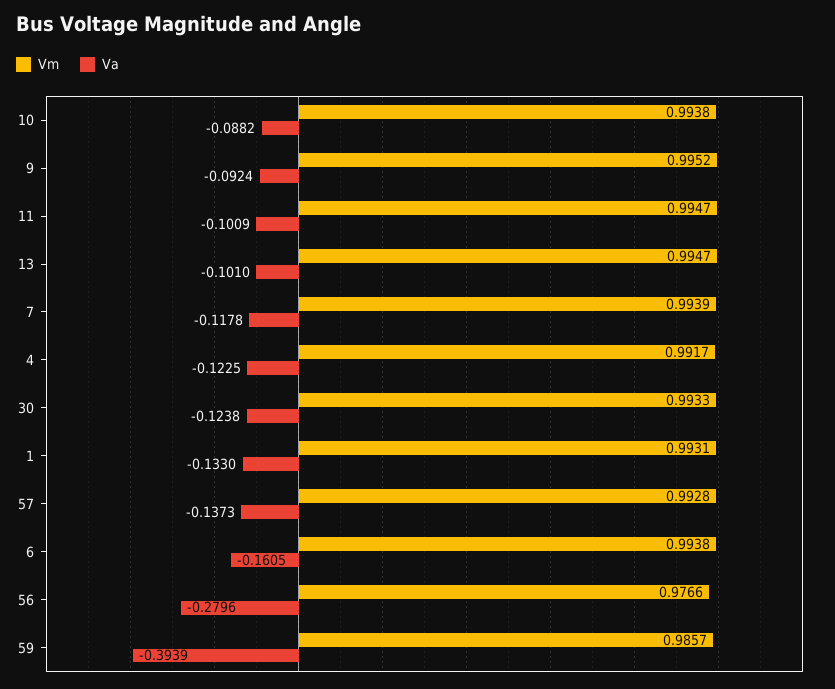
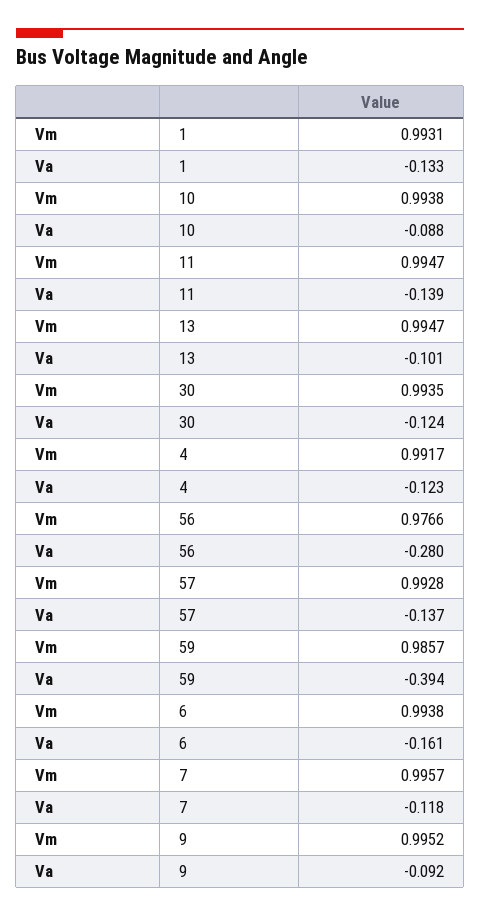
Va, 11: -0.1009 -> -0.139
Vm, 7: 0.9939 -> 0.9957
Vm, 30: 0.9933 -> 0.9935

